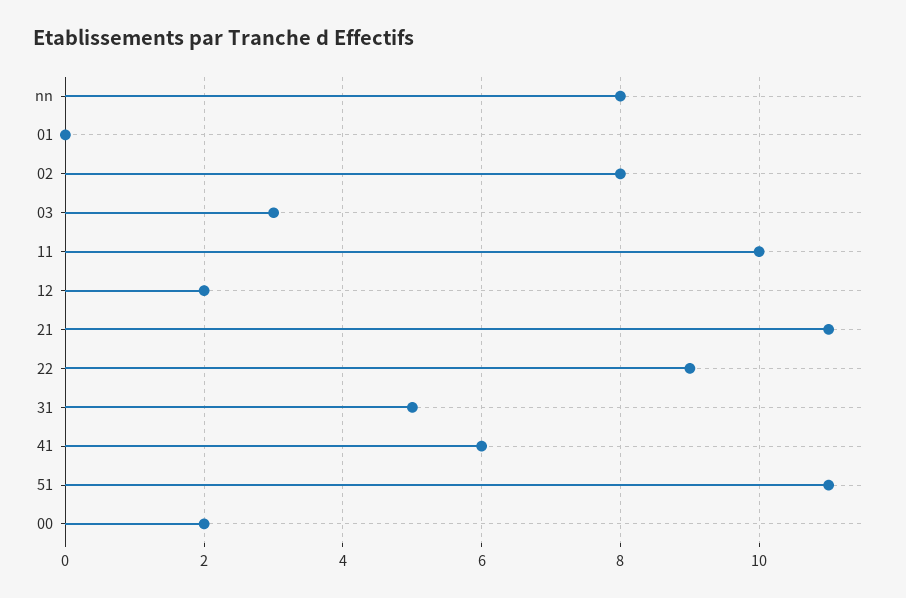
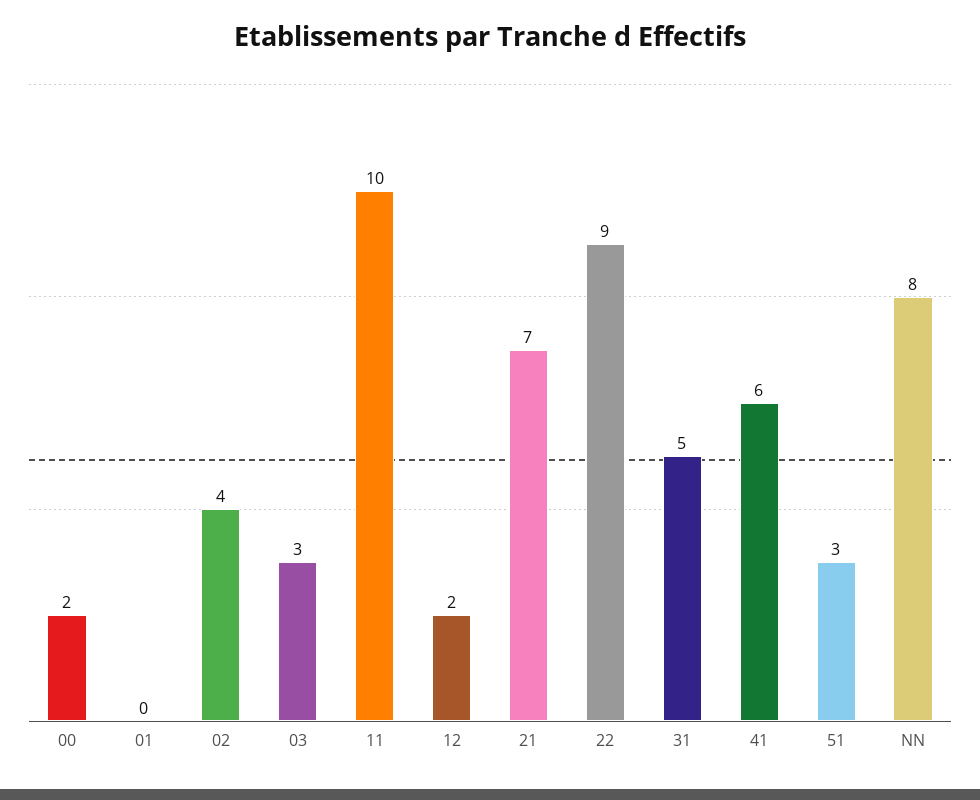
02: 8 -> 4
21: 11 -> 7
51: 11 -> 3

